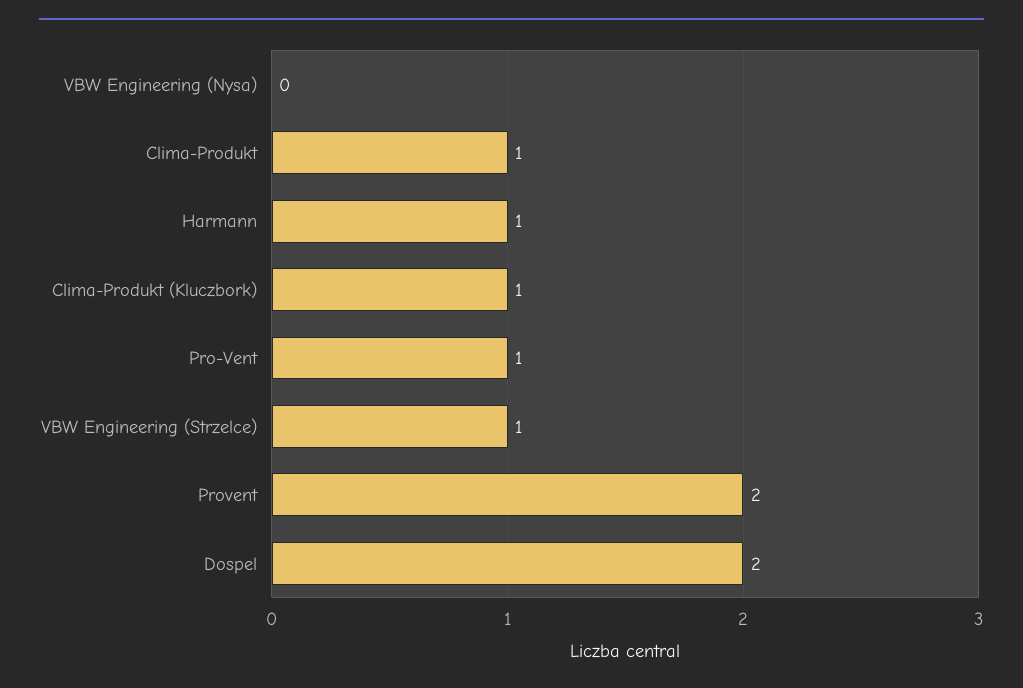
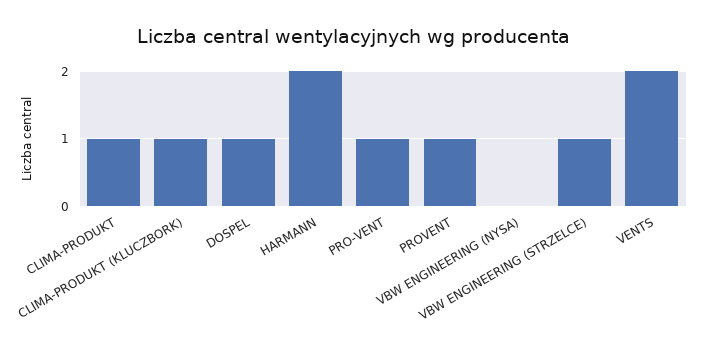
Harmann: 1 -> 2
Provent: 2 -> 1
Dospel: 2 -> 1
VENTS: none -> 2

